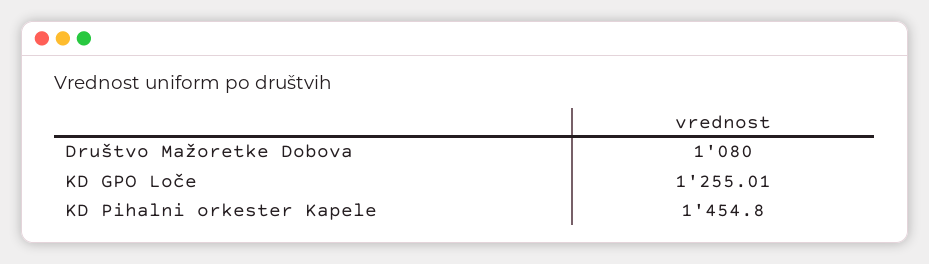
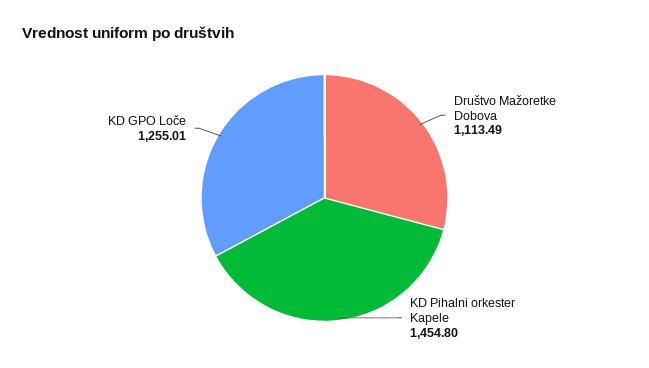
Društvo Mažoretke Dobova: 1080 -> 1113.49

